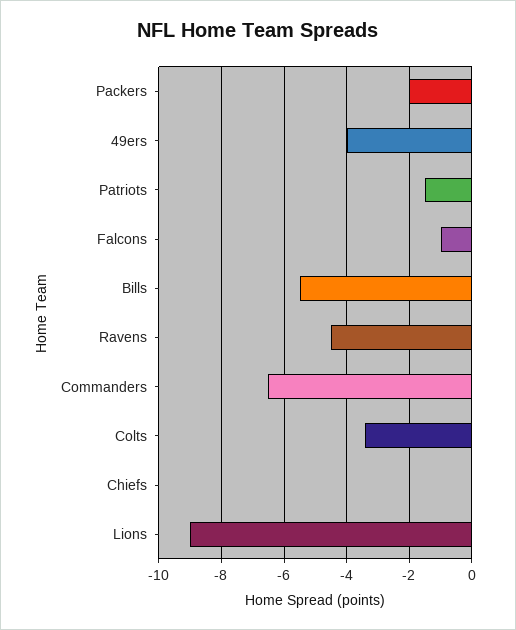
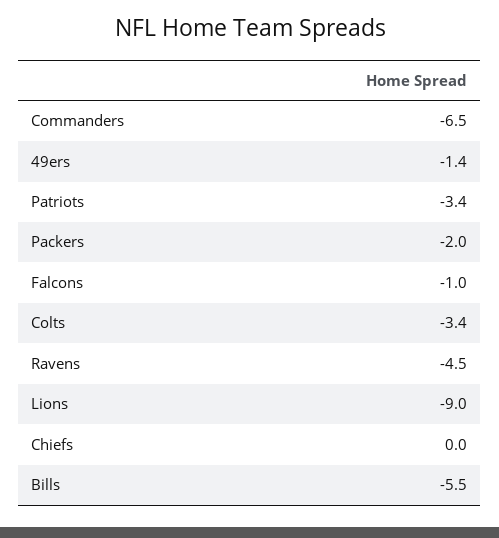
49ers: -4 -> -1.4
Patriots: -1.5 -> -3.4

